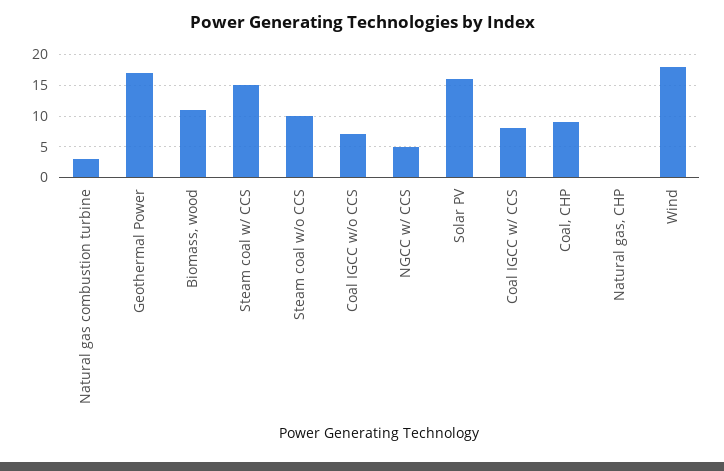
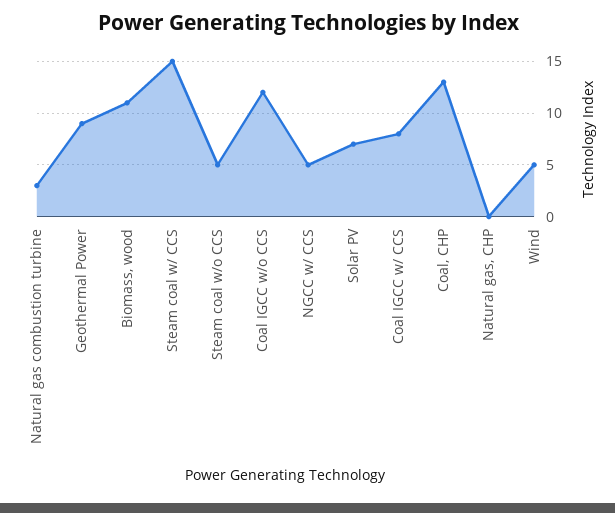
Geothermal Power: 17 -> 9
Steam coal w/o CCS: 10 -> 5
Coal IGCC w/o CCS: 7 -> 12
Solar PV: 16 -> 7
Coal, CHP: 9 -> 13
Wind: 18 -> 5

